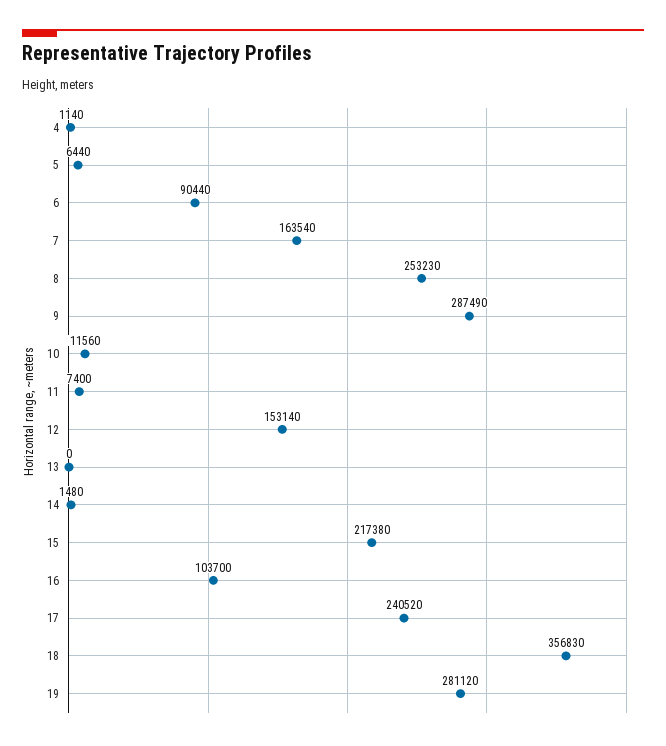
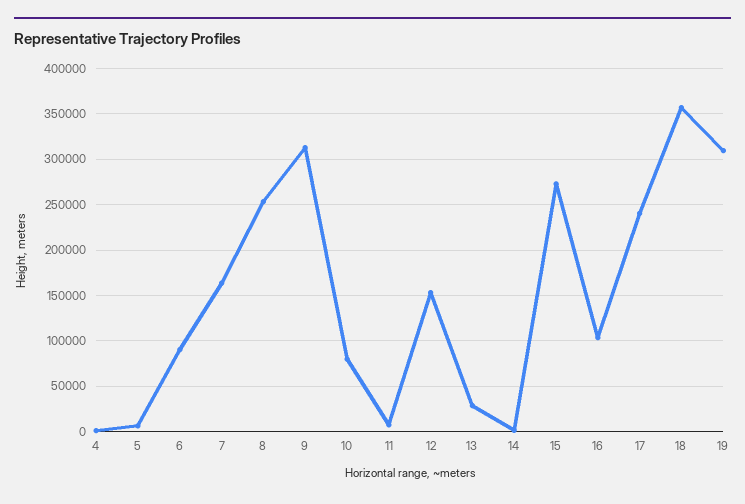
9: 287490 -> 310000
10: 11560 -> 80000
13: 0 -> 30000
15: 217380 -> 270000
19: 281120 -> 310000

